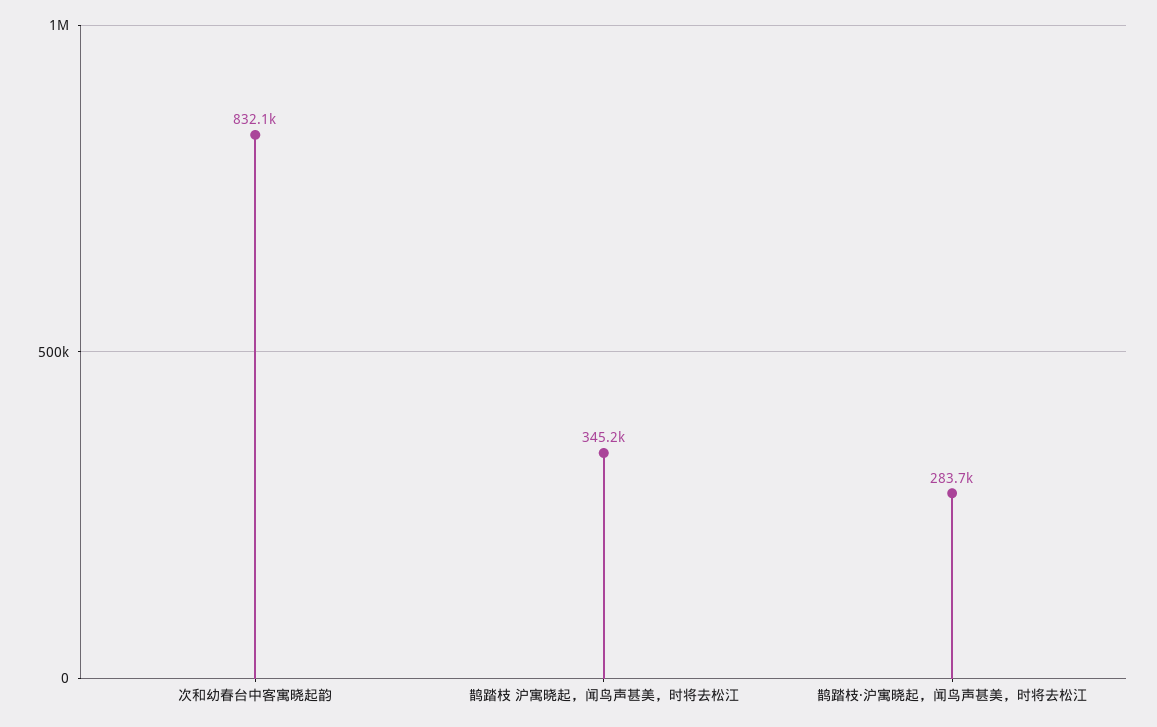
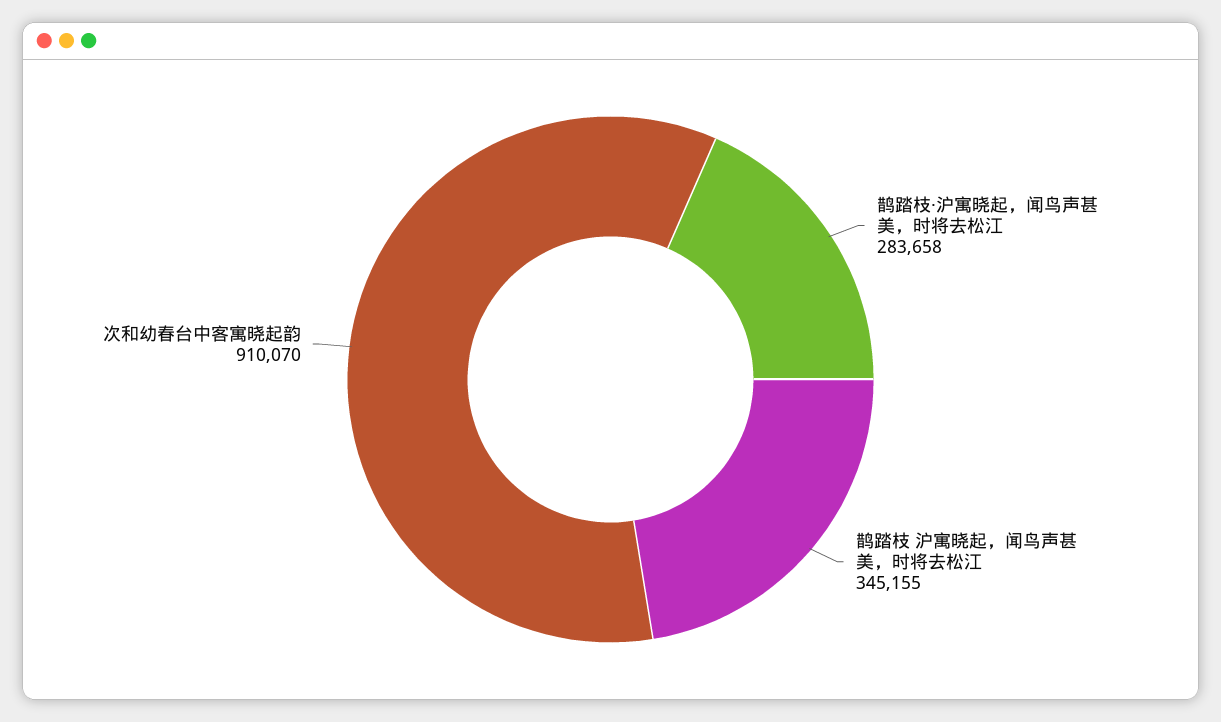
次和幼春台中客寓晓起韵: 832100 -> 910070

